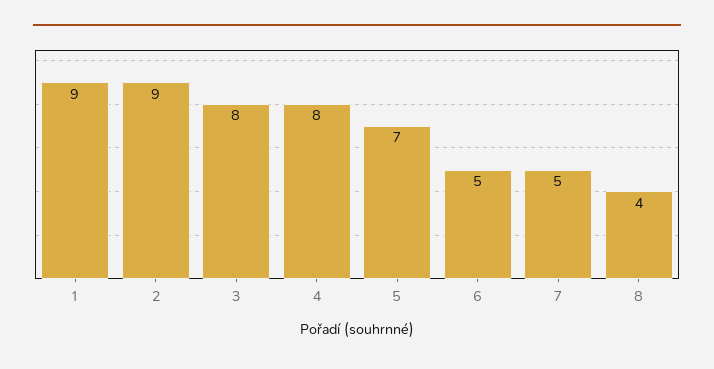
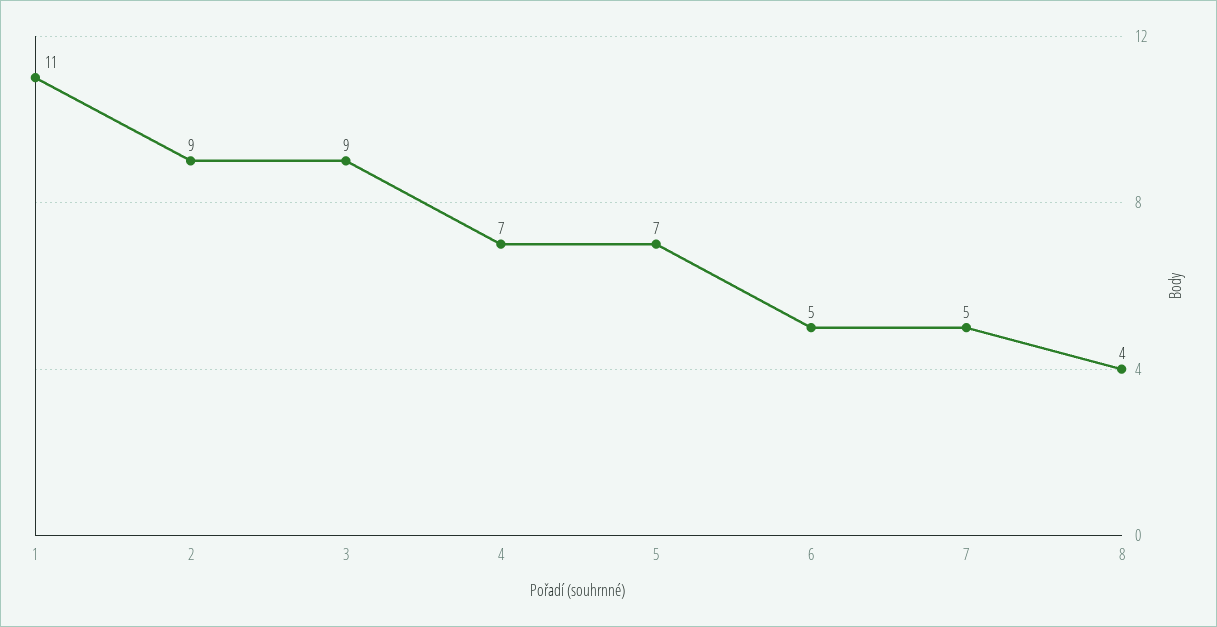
1: 9 -> 11
3: 8 -> 9
4: 8 -> 7

